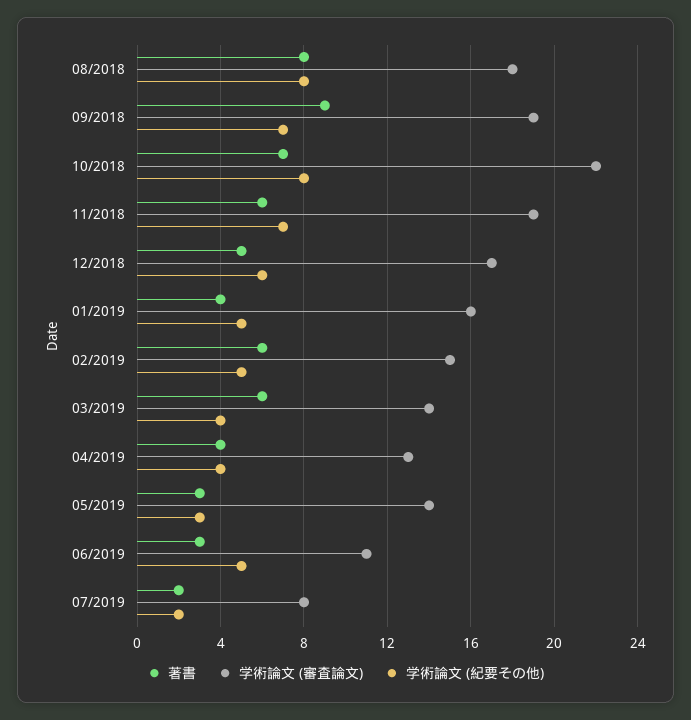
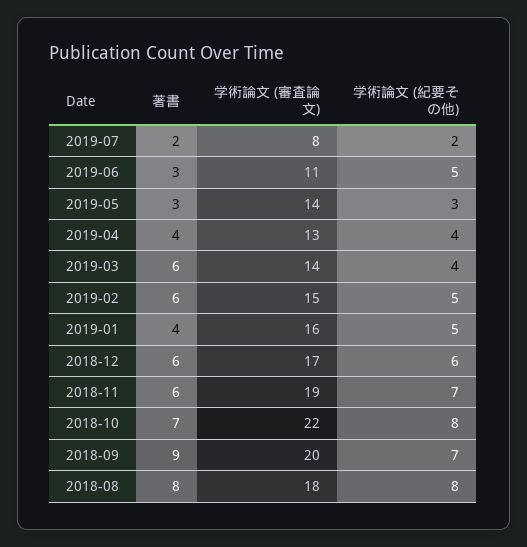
学術論文 (審査論文), 09/2018: 19 -> 20
著書, 12/2018: 5 -> 6

